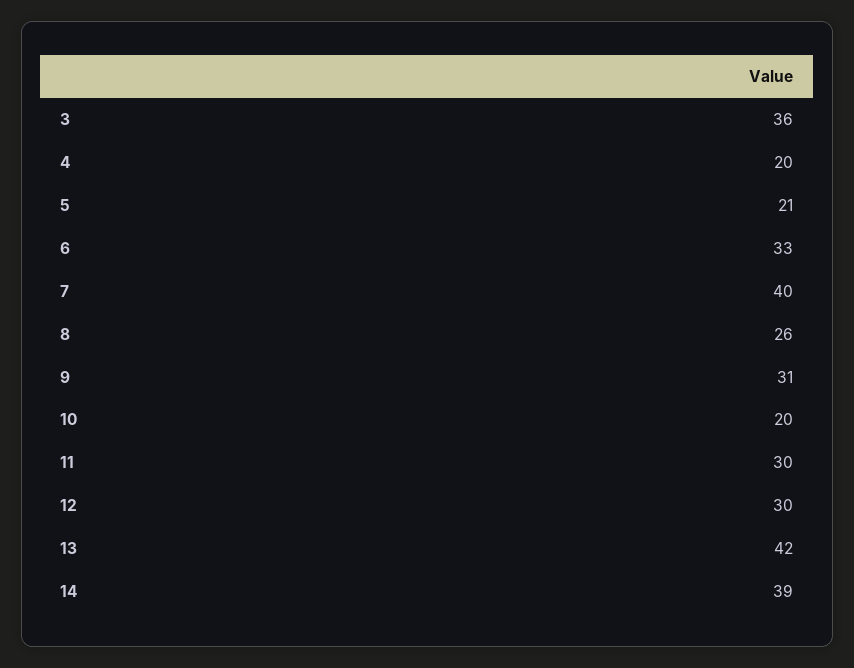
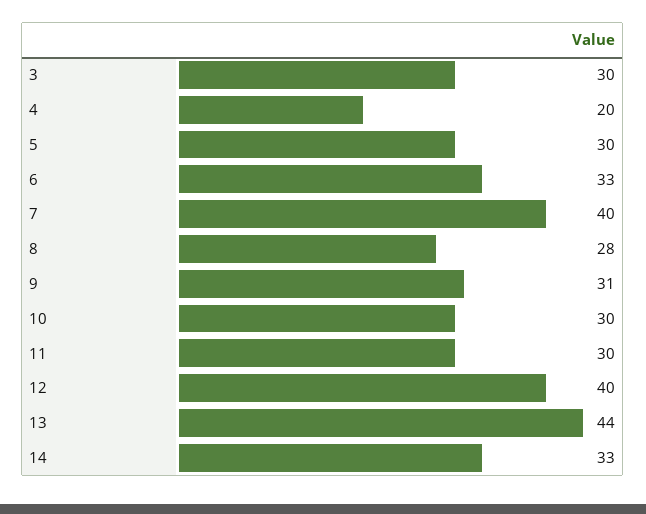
3: 36 -> 30
5: 21 -> 30
8: 26 -> 28
10: 20 -> 30
12: 30 -> 40
13: 42 -> 44
14: 39 -> 33

